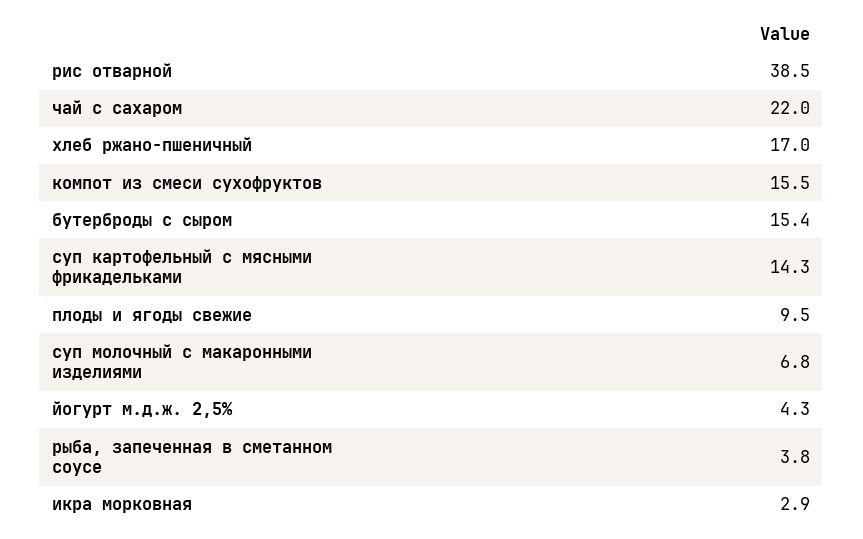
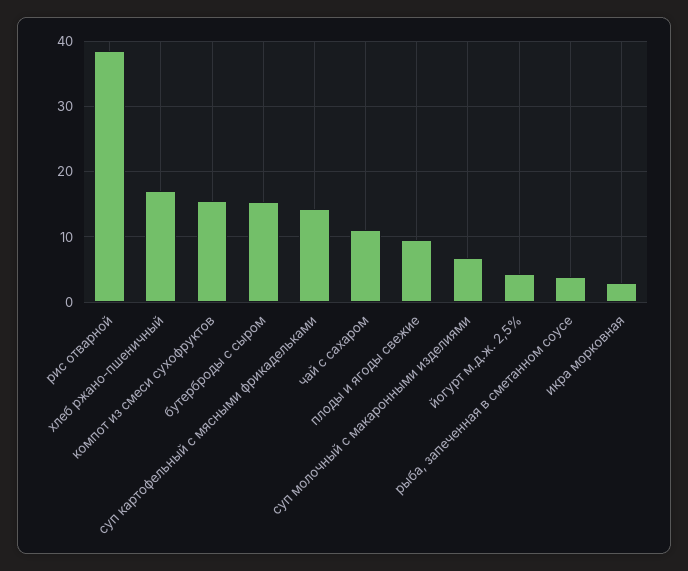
чай с сахаром: 22 -> 11

